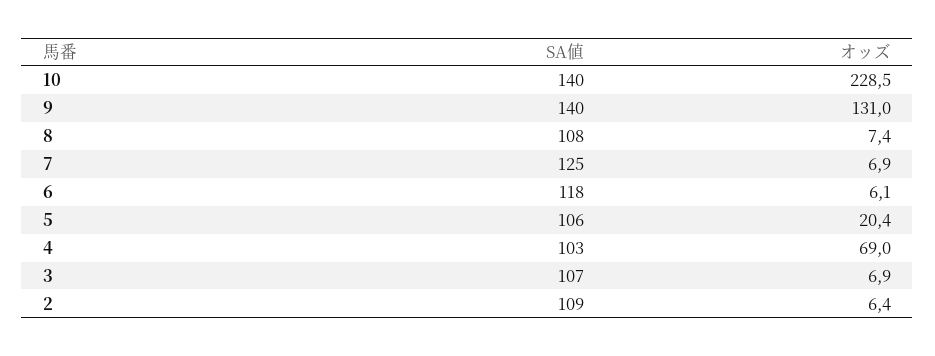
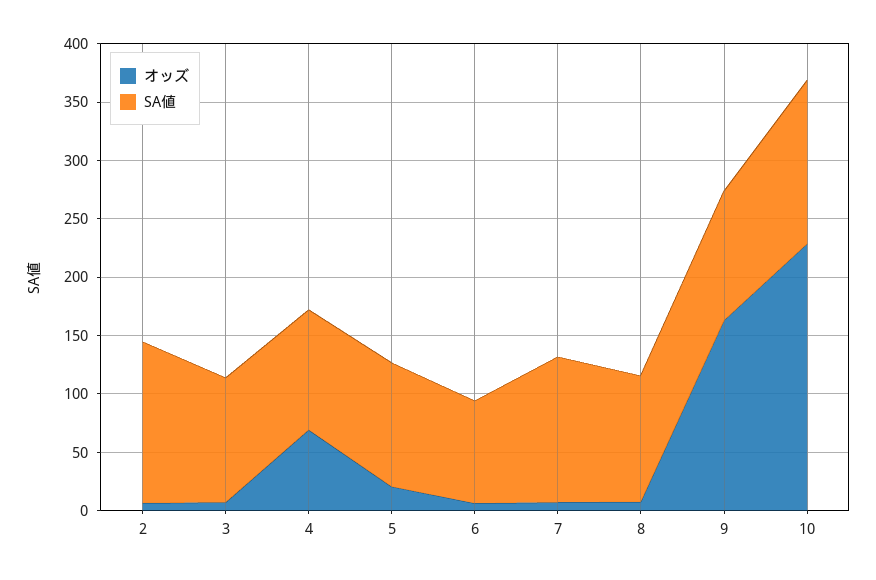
SA値, 9: 140 -> 110
オッズ, 9: 131 -> 160
SA値, 6: 118 -> 90
SA値, 2: 109 -> 140

